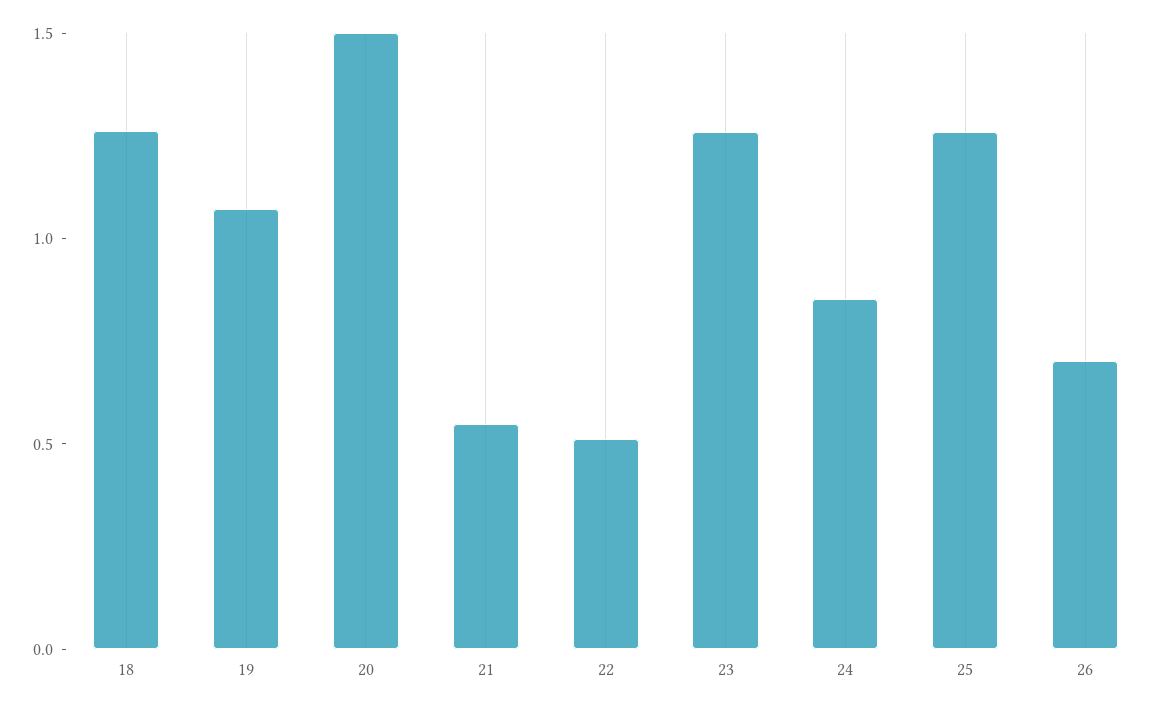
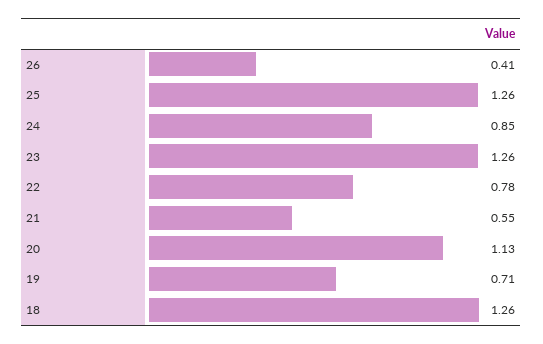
19: 1.1 -> 0.71
20: 1.5 -> 1.13
22: 0.5 -> 0.78
26: 0.7 -> 0.41

